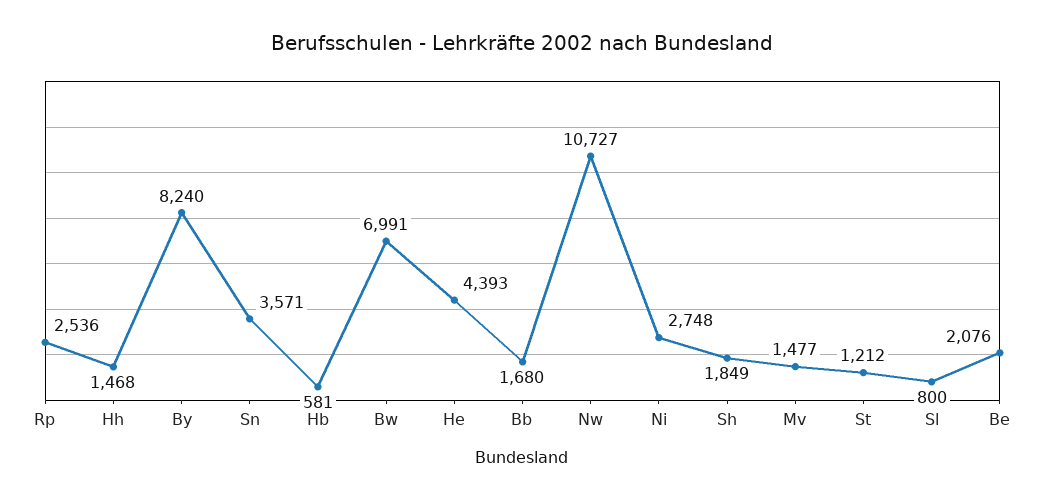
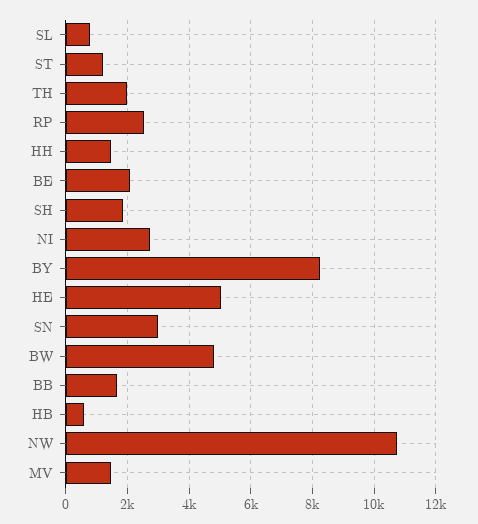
Sn: 3571 -> 3000
Bw: 6991 -> 4800
He: 4393 -> 5000
TH: none -> 2000

